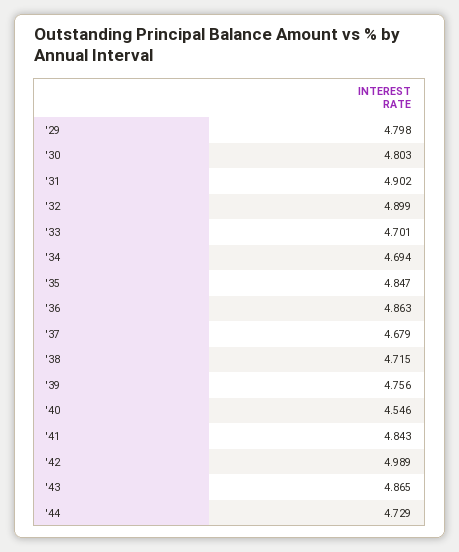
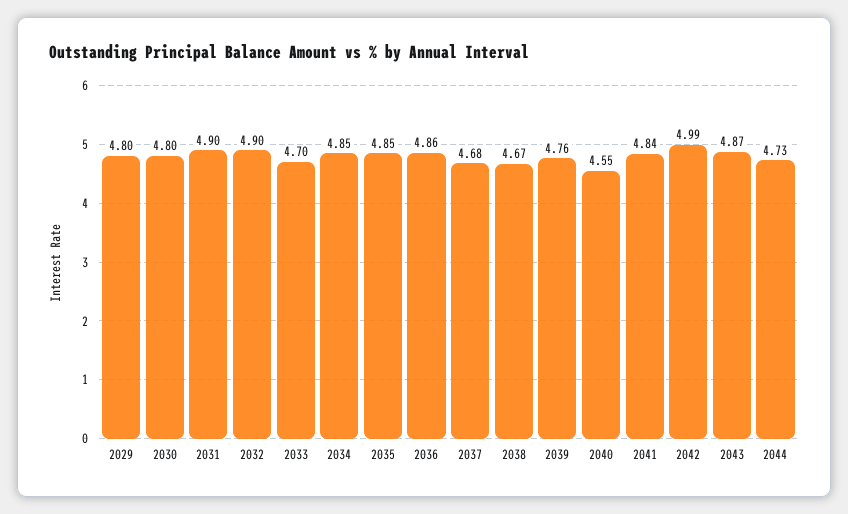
'34: 4.694 -> 4.85
'38: 4.715 -> 4.67

